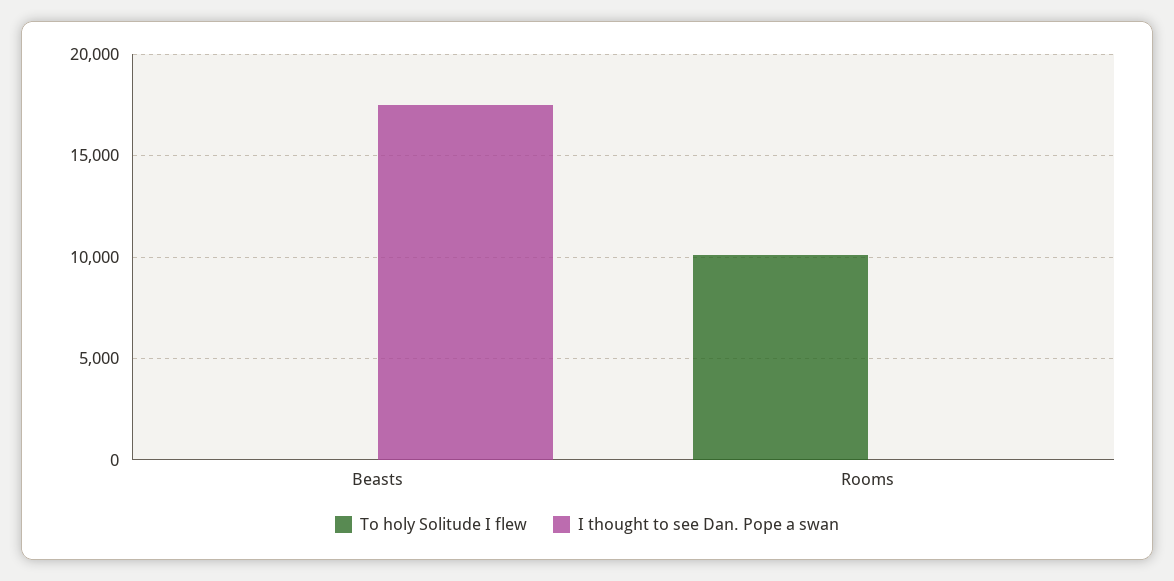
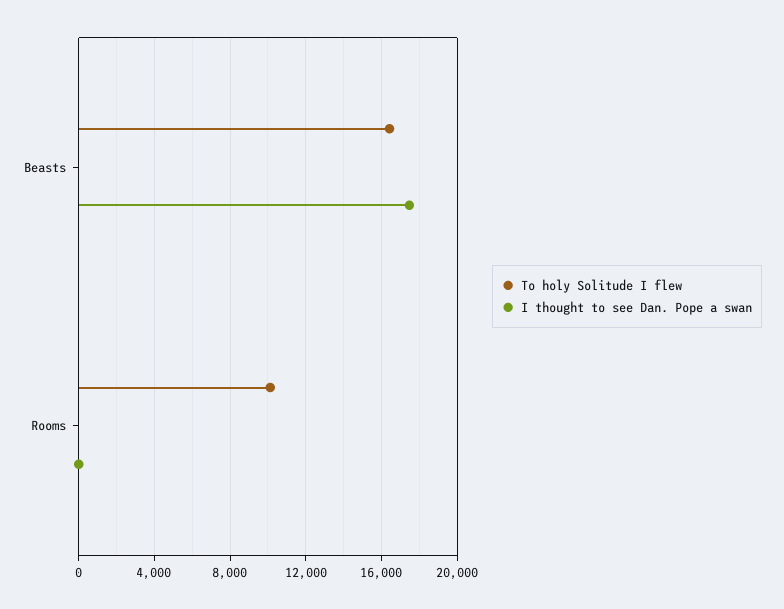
To holy Solitude I flew, Beasts: 0 -> 16500

